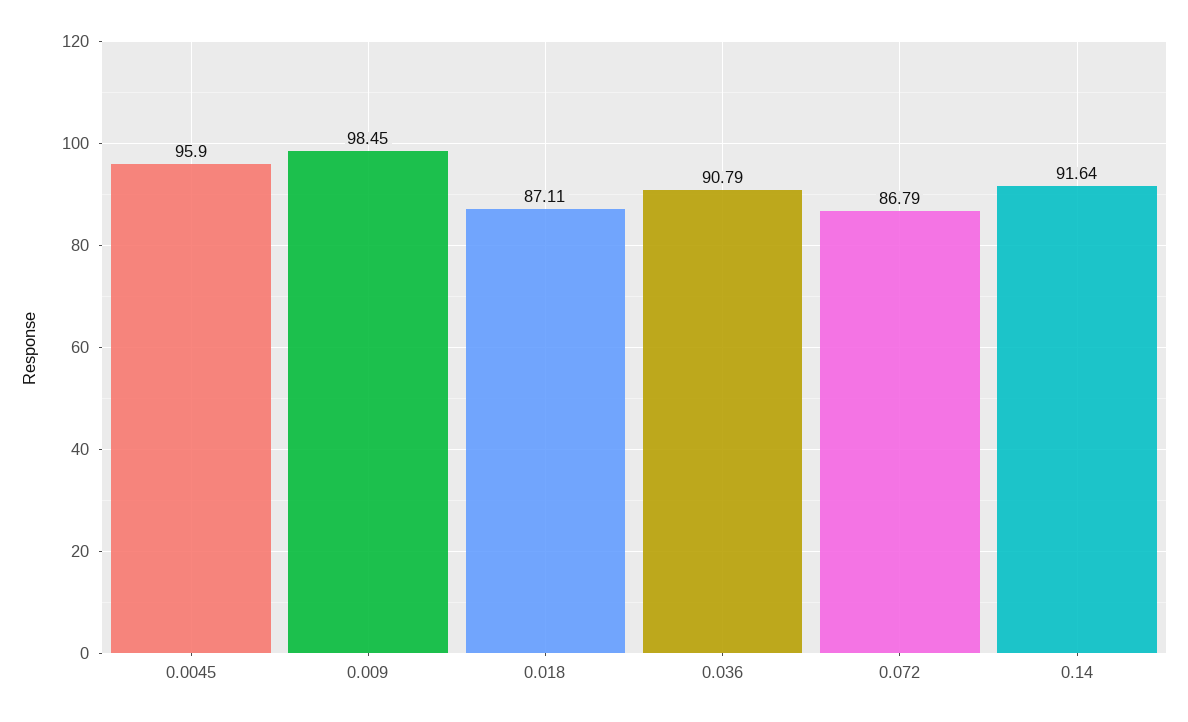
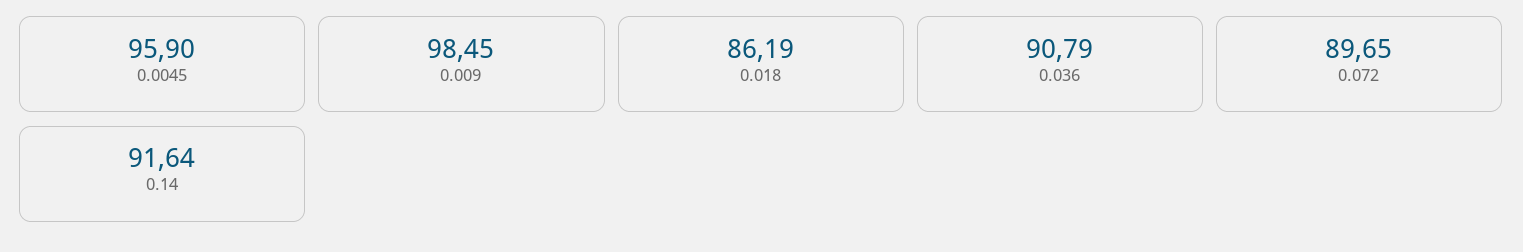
0.018: 87.11 -> 86.19
0.072: 86.79 -> 89.65

